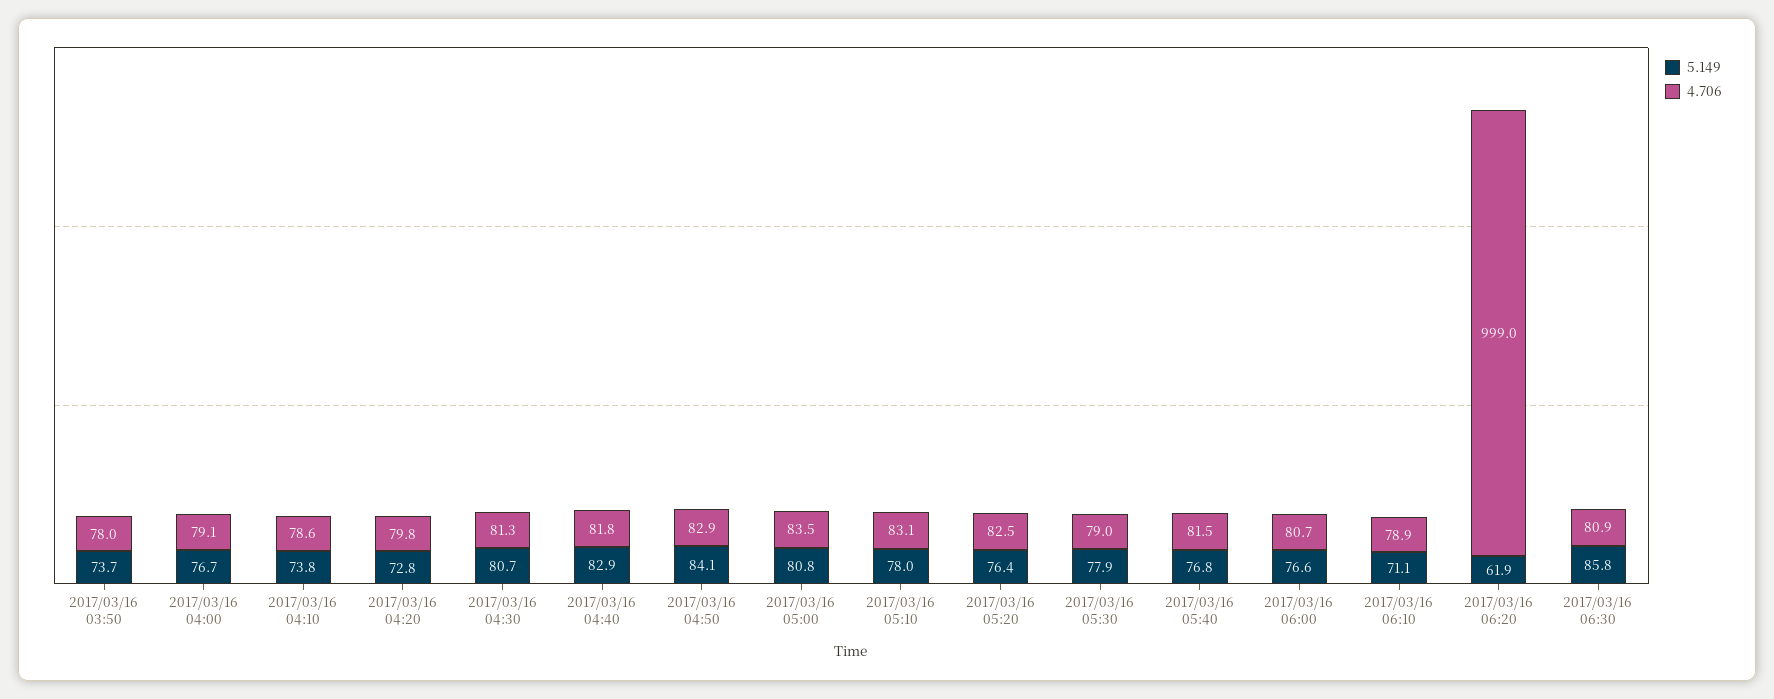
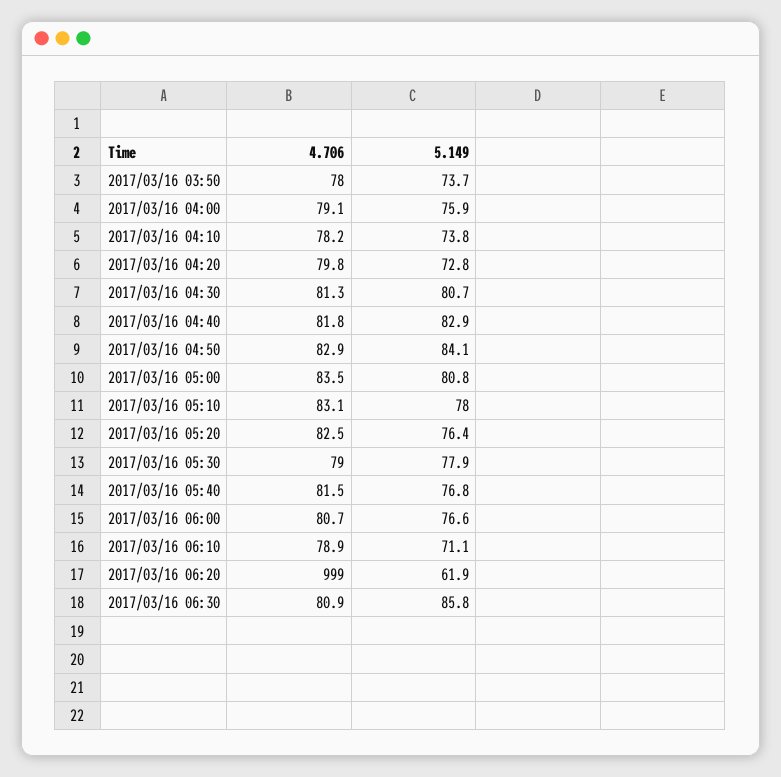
5.149, 2017/03/16 04:00: 76.7 -> 75.9
4.706, 2017/03/16 04:10: 78.6 -> 78.2

